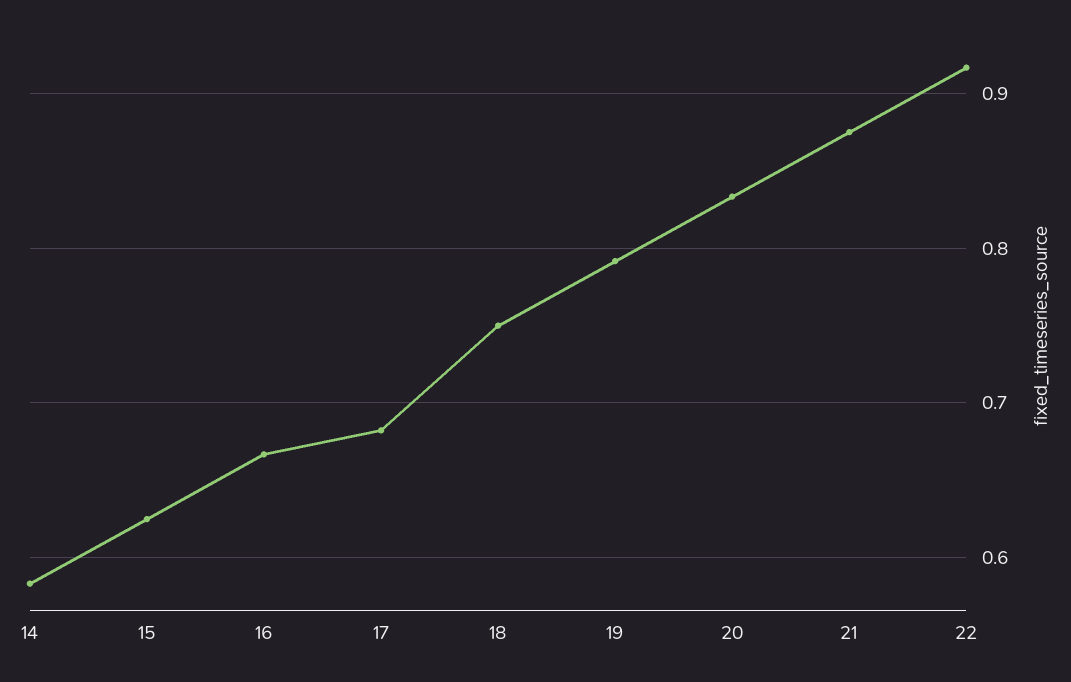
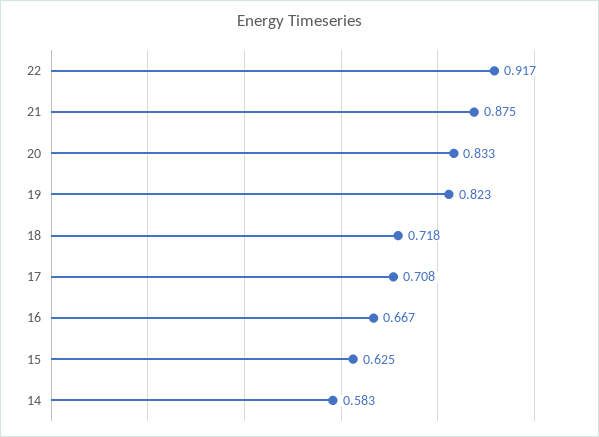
17: 0.68 -> 0.708
18: 0.75 -> 0.718
19: 0.79 -> 0.823

